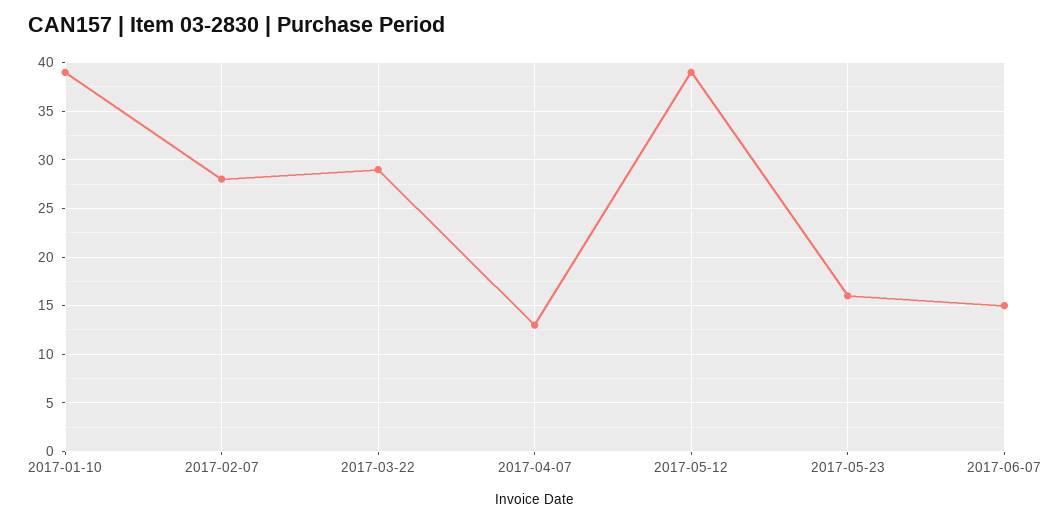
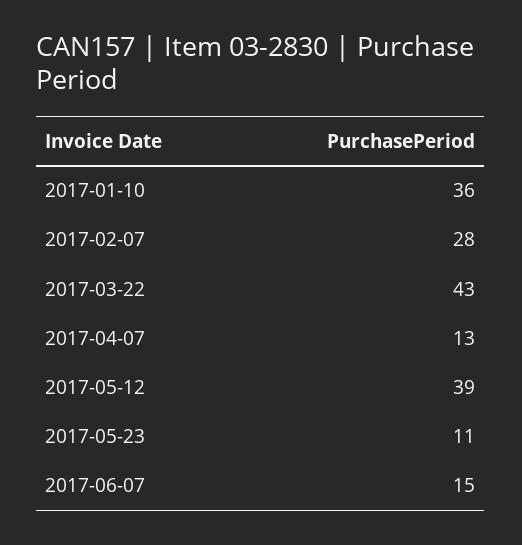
2017-01-10: 39 -> 36
2017-03-22: 29 -> 43
2017-05-23: 16 -> 11

